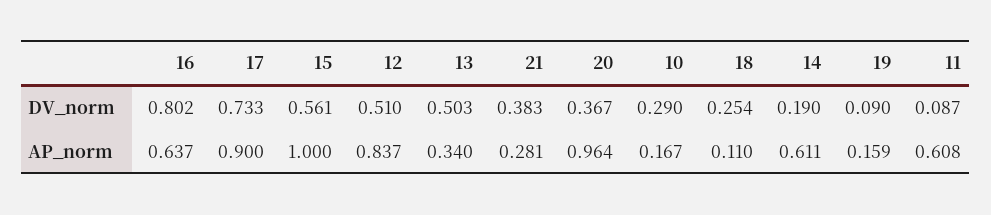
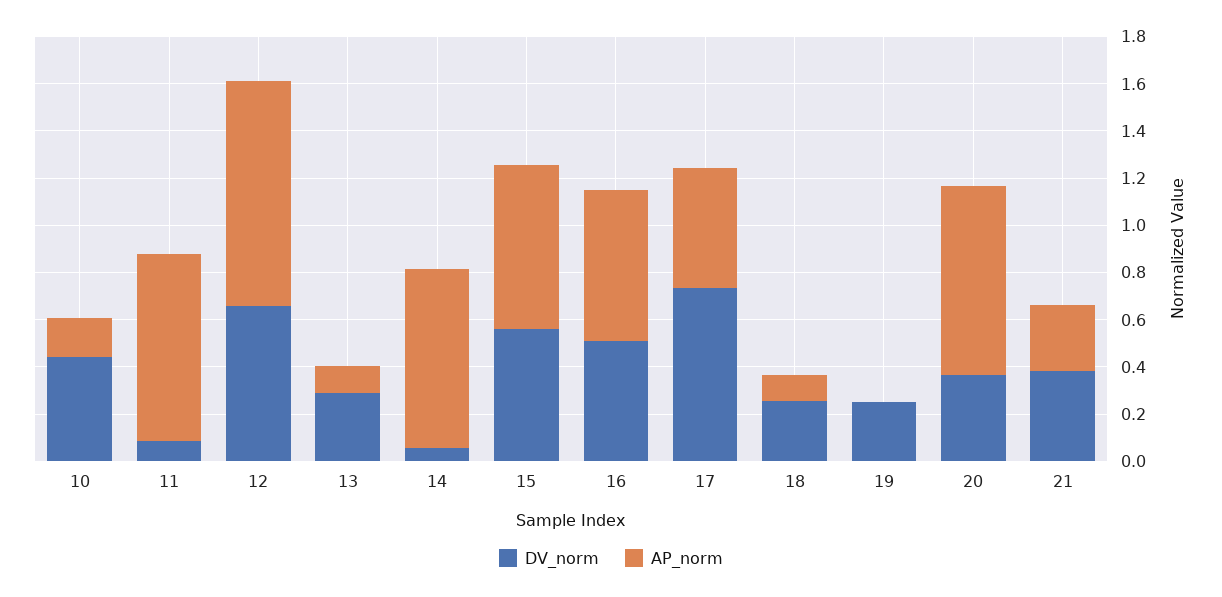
DV_norm, 16: 0.802 -> 0.5
DV_norm, 12: 0.51 -> 0.65
DV_norm, 13: 0.503 -> 0.3
DV_norm, 10: 0.29 -> 0.45
DV_norm, 14: 0.19 -> 0.05
DV_norm, 19: 0.09 -> 0.25
AP_norm, 17: 0.9 -> 0.5
AP_norm, 15: 1 -> 0.7
AP_norm, 12: 0.837 -> 0.95
AP_norm, 13: 0.34 -> 0.1
AP_norm, 20: 0.964 -> 0.8
AP_norm, 14: 0.611 -> 0.75
AP_norm, 19: 0.159 -> 0
AP_norm, 11: 0.608 -> 0.8

